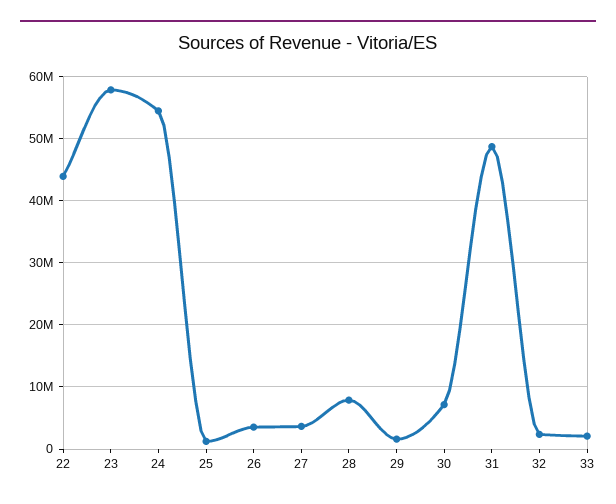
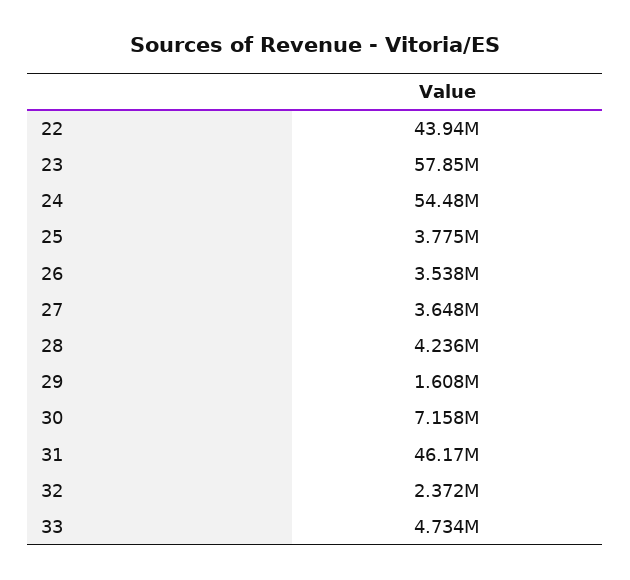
25: 1000000 -> 3775000
28: 8000000 -> 4236000
31: 49000000 -> 46170000
33: 2000000 -> 4734000

